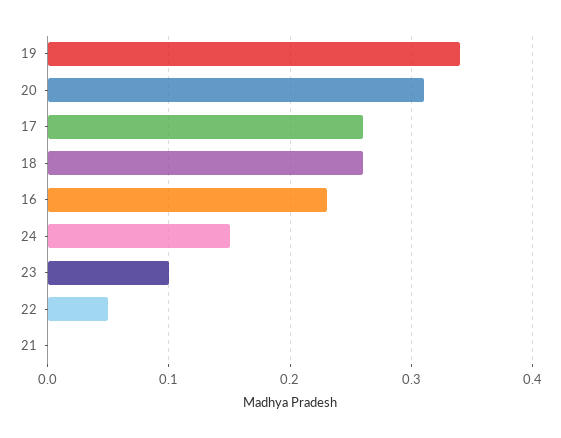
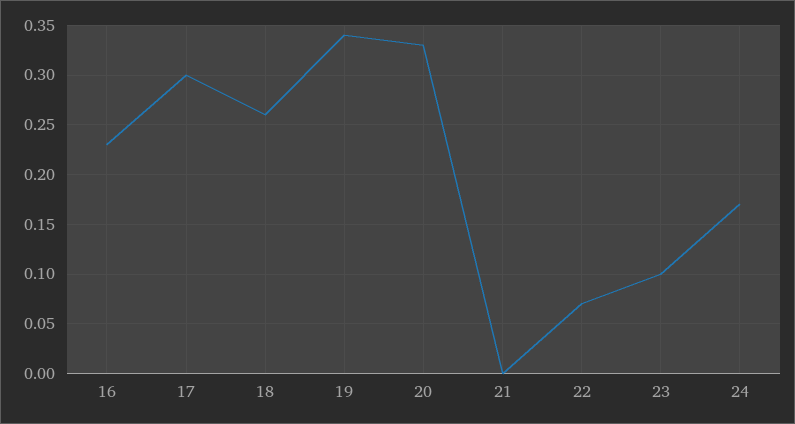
20: 0.31 -> 0.33
17: 0.26 -> 0.3
24: 0.15 -> 0.17
22: 0.05 -> 0.07

